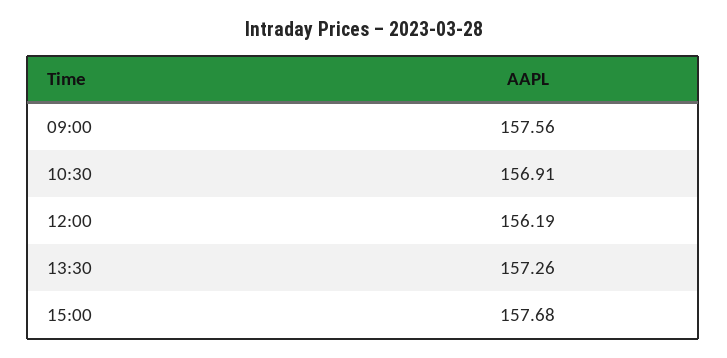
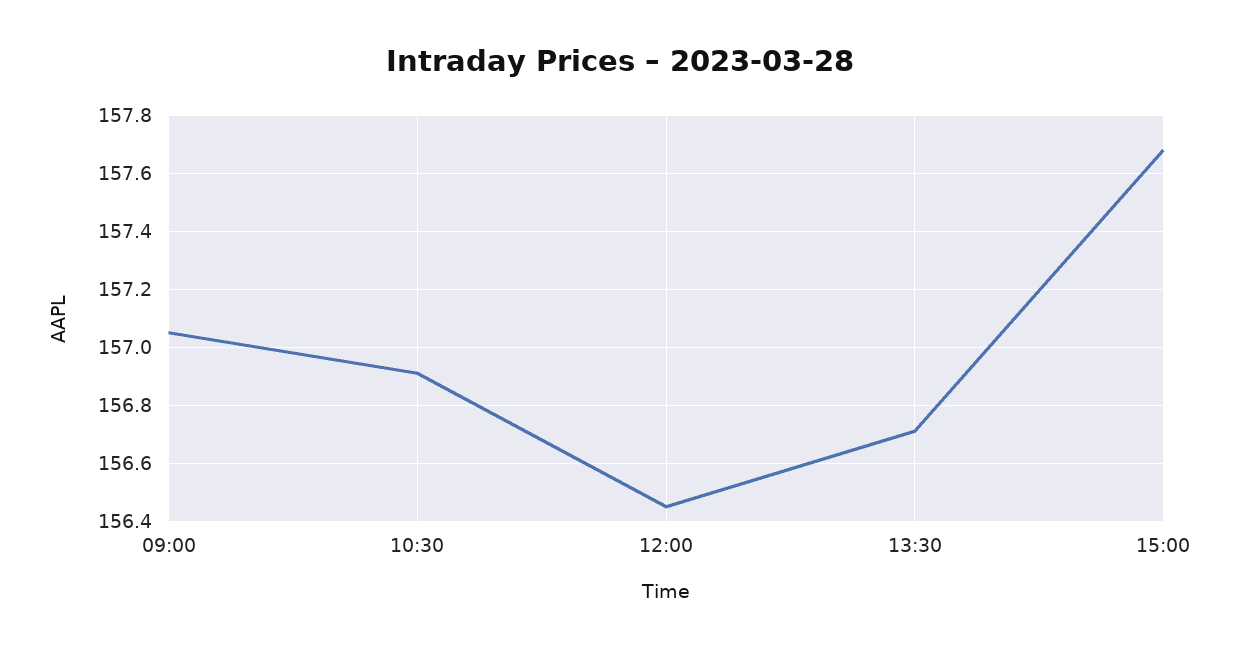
09:00: 157.56 -> 157.05
12:00: 156.19 -> 156.45
13:30: 157.26 -> 156.7

